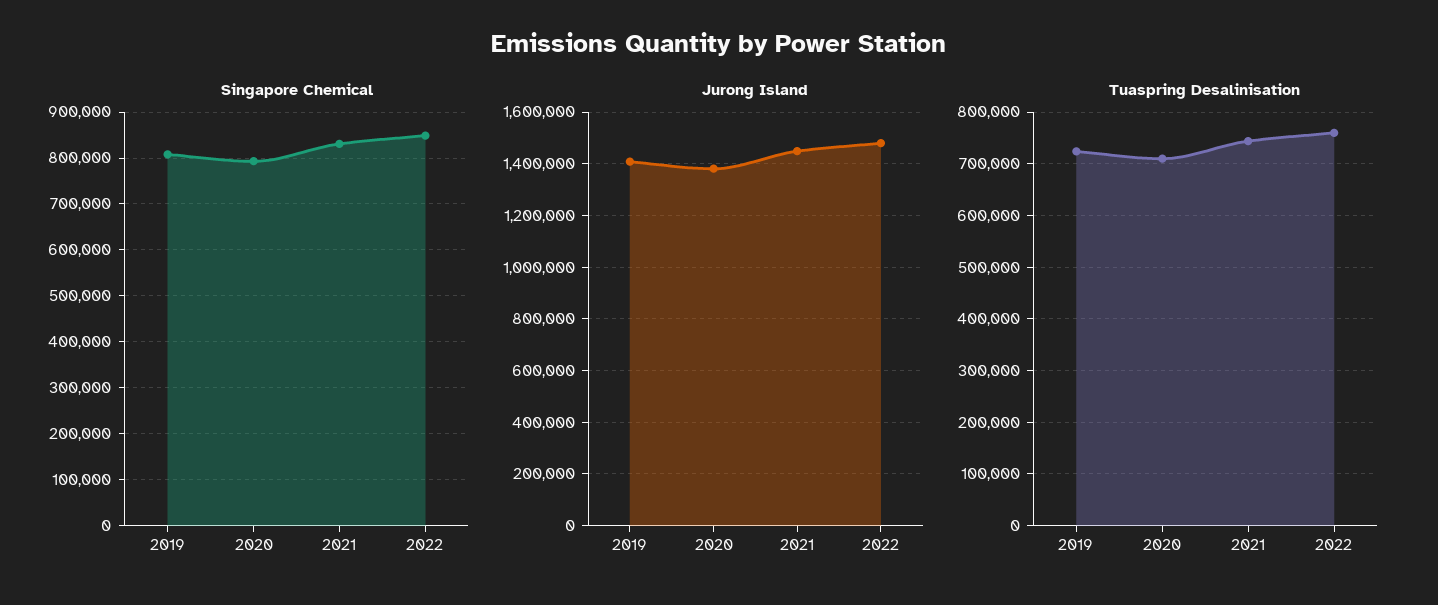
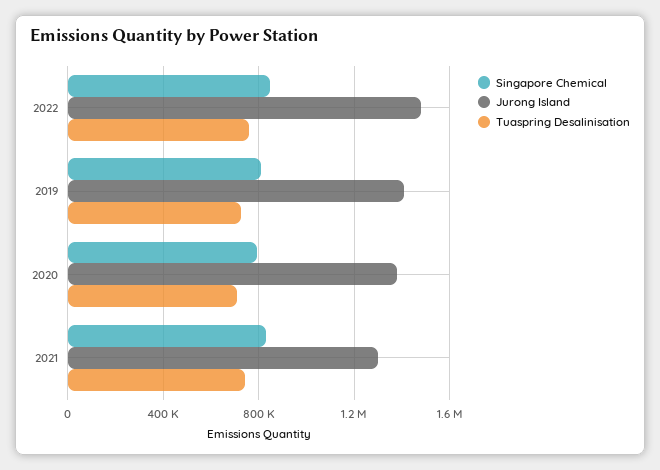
Jurong Island, 2021: 1450000 -> 1300000

